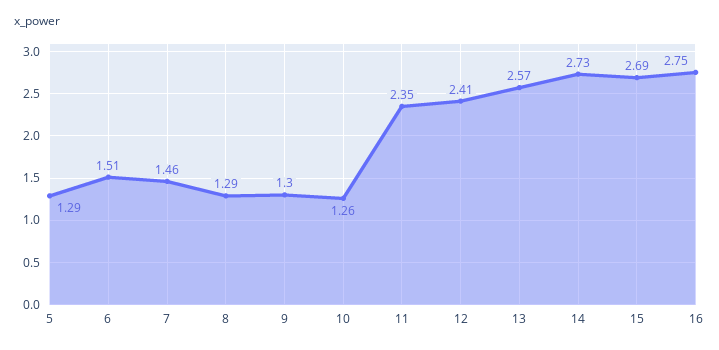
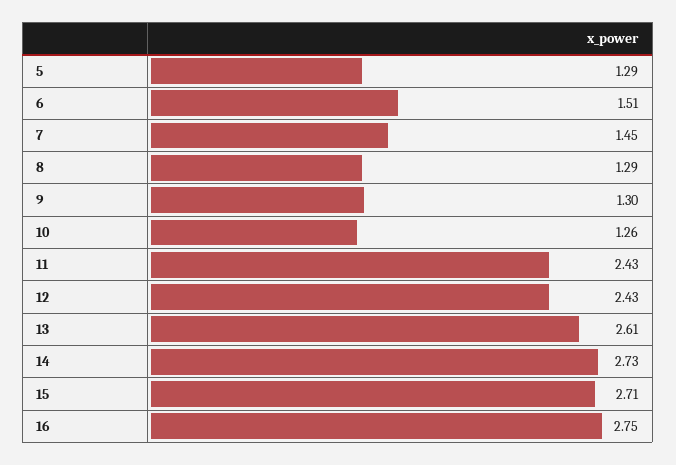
7: 1.46 -> 1.45
11: 2.35 -> 2.43
12: 2.41 -> 2.43
13: 2.57 -> 2.61
15: 2.69 -> 2.71

